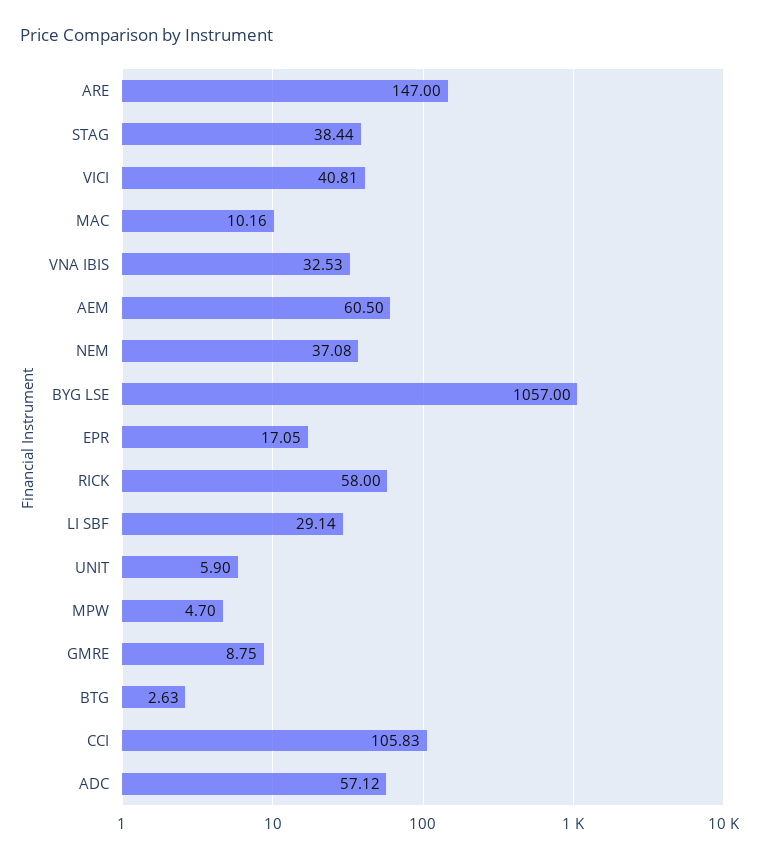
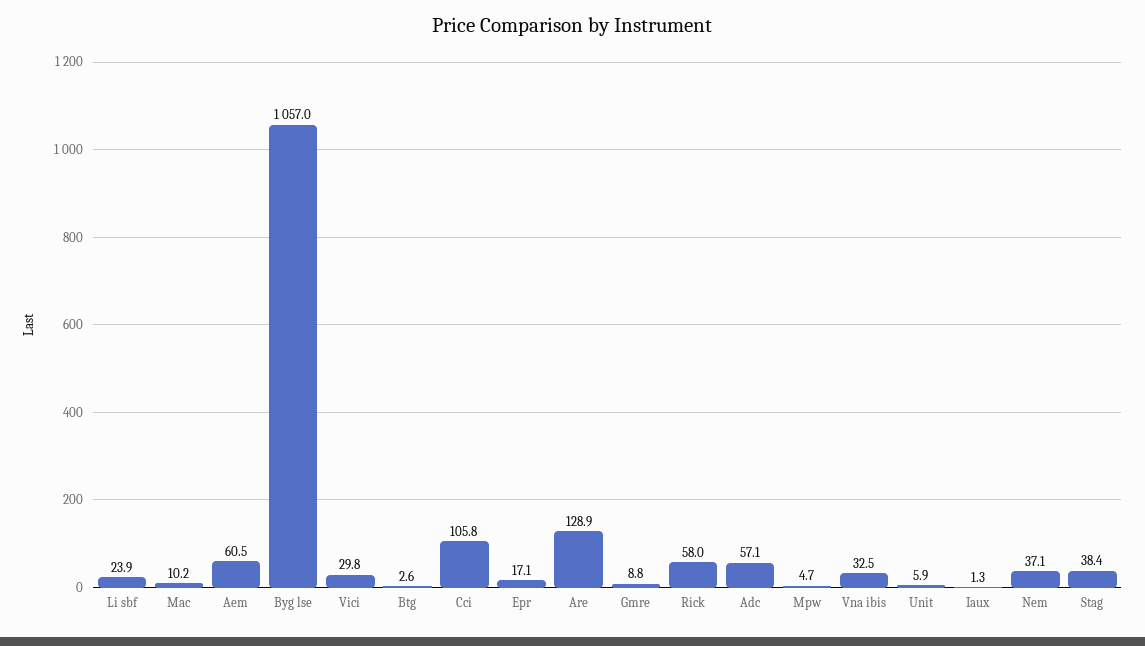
ARE: 147 -> 128.9
VICI: 40.81 -> 29.8
LI SBF: 29.14 -> 23.9
Iaux: none -> 1.3

